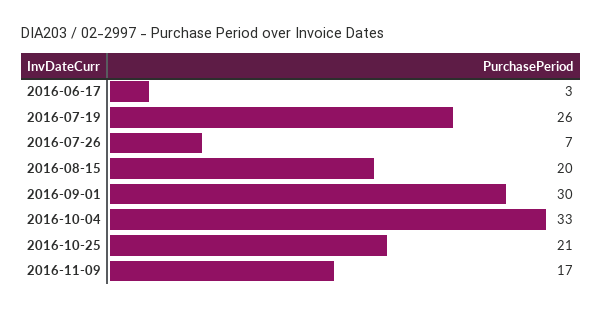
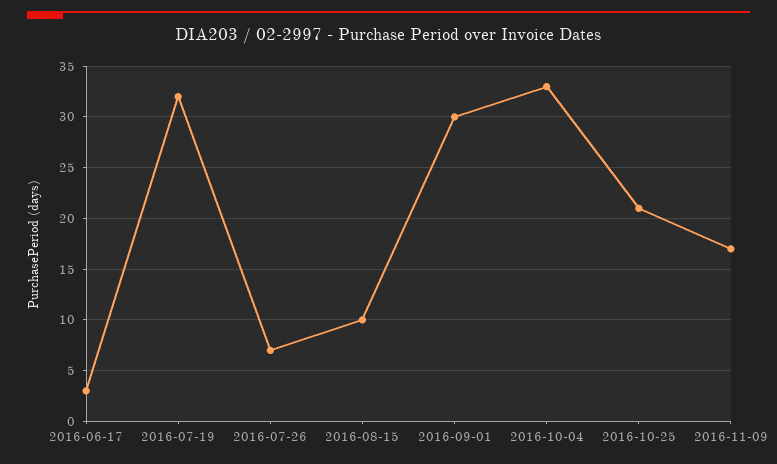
2016-07-19: 26 -> 32
2016-08-15: 20 -> 10

